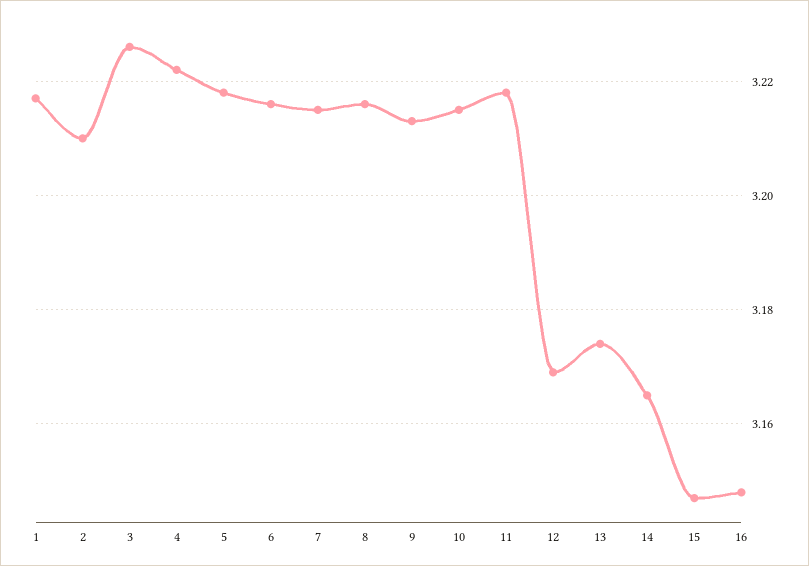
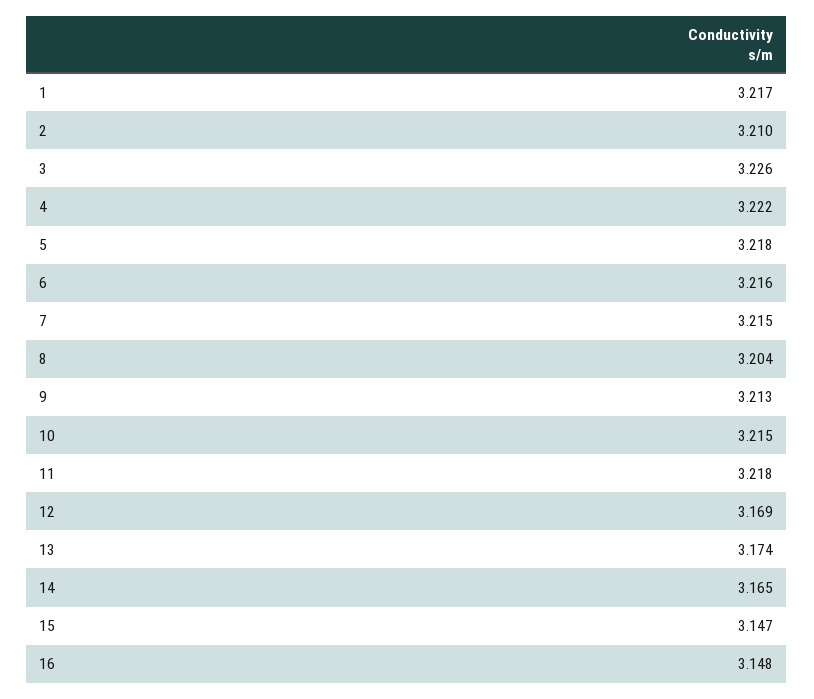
8: 3.215 -> 3.204

